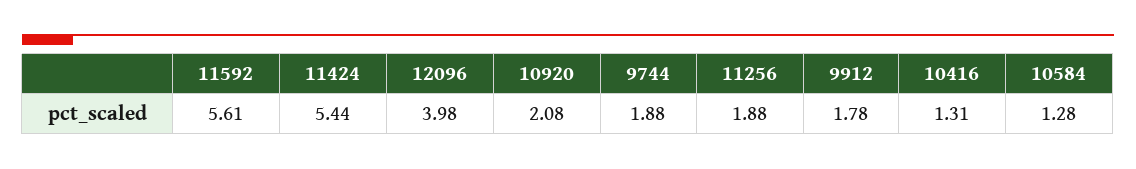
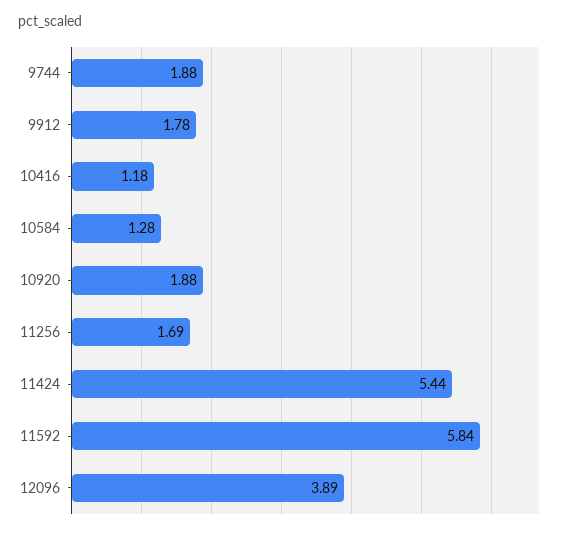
11592: 5.61 -> 5.84
12096: 3.98 -> 3.89
10920: 2.08 -> 1.88
11256: 1.88 -> 1.69
10416: 1.31 -> 1.18

